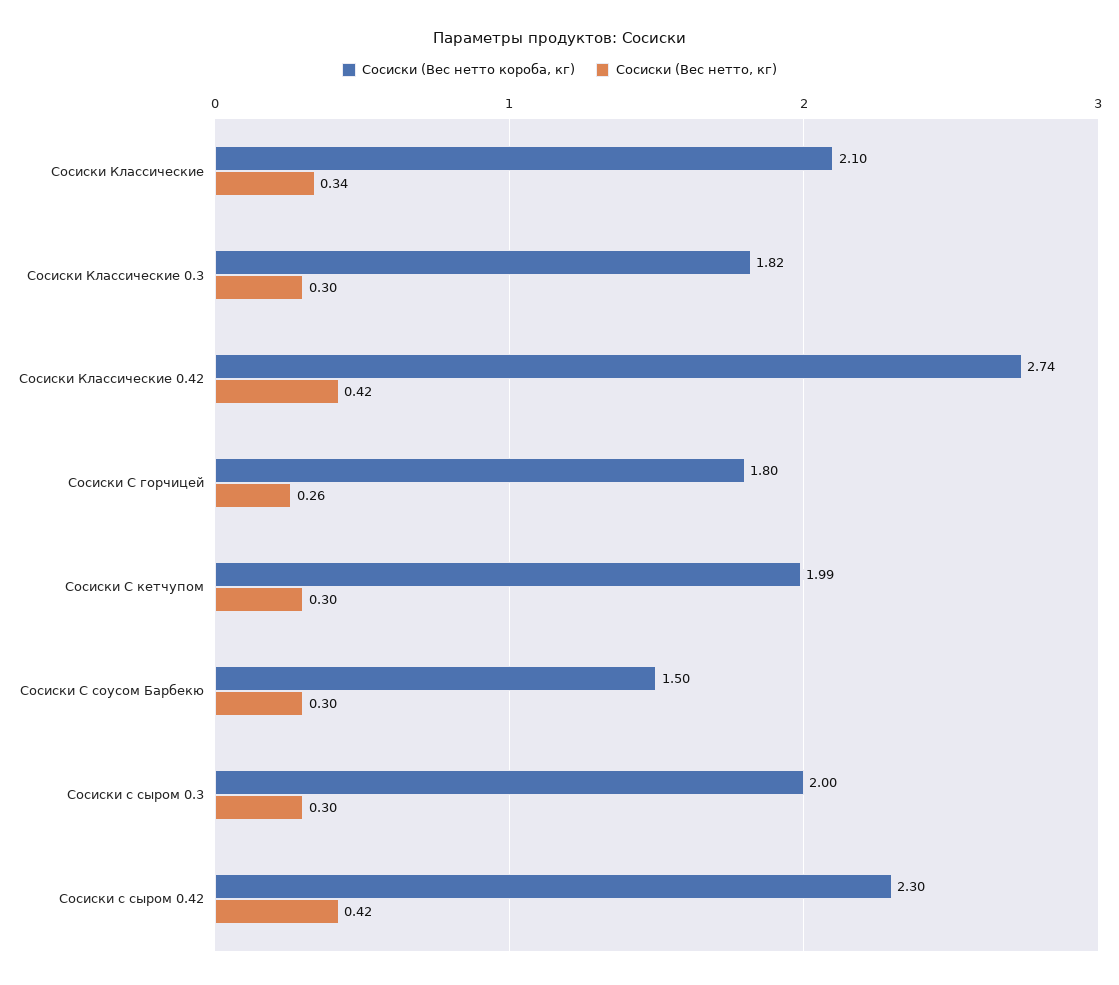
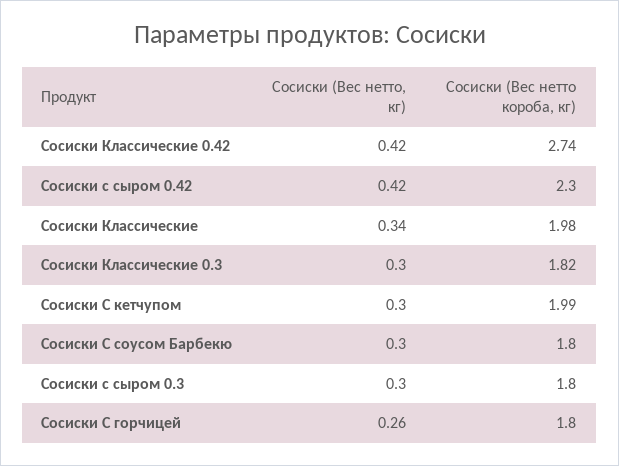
Сосиски (Вес нетто короба, кг), Сосиски Классические: 2.1 -> 1.98
Сосиски (Вес нетто короба, кг), Сосиски С соусом Барбекю: 1.5 -> 1.8
Сосиски (Вес нетто короба, кг), Сосиски с сыром 0.3: 2 -> 1.8

